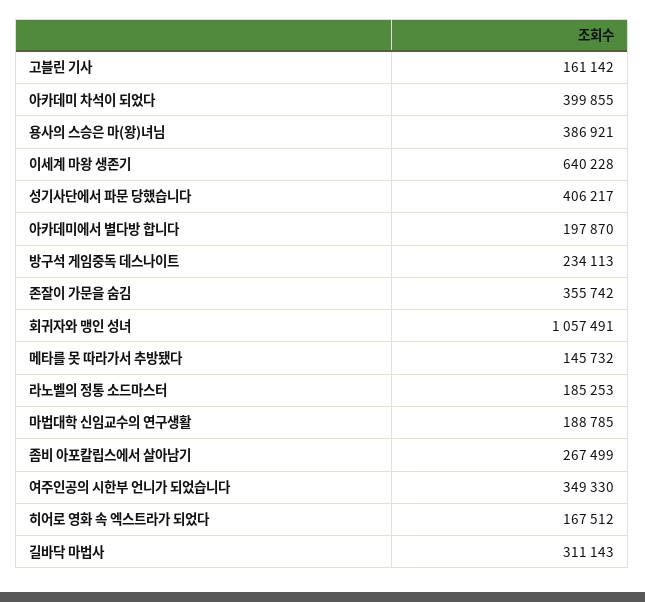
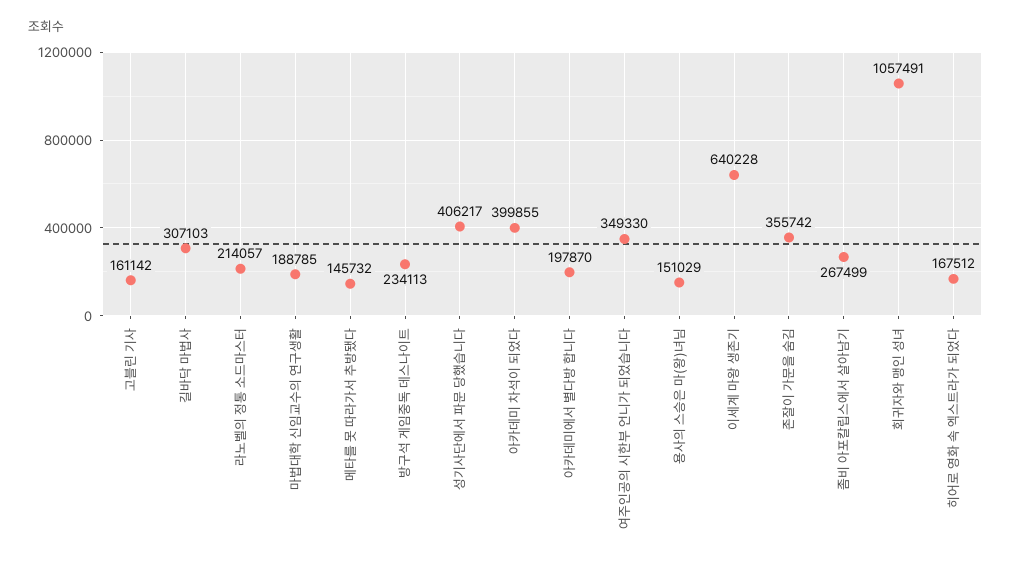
용사의 스승은 마(왕)녀님: 386921 -> 151029
라노벨의 정통 소드마스터: 185253 -> 214057
길바닥 마법사: 311143 -> 307103

